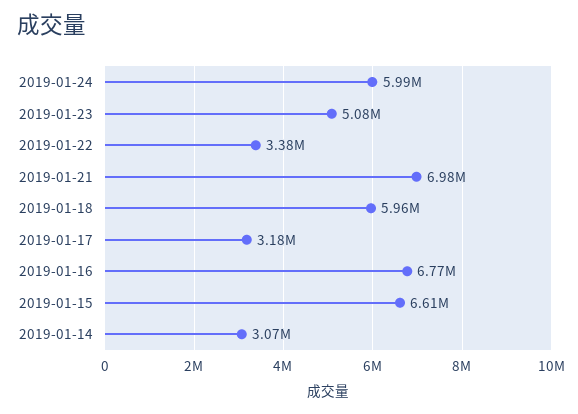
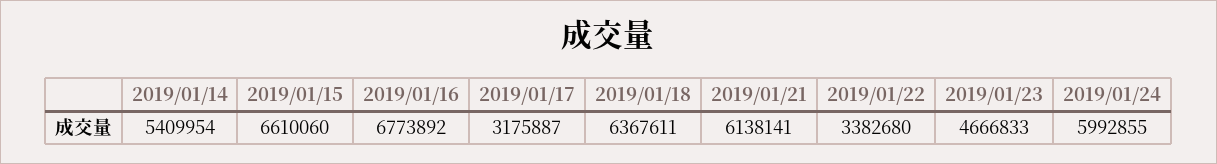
2019-01-23: 5080000 -> 4666833
2019-01-21: 6980000 -> 6138141
2019-01-18: 5960000 -> 6367611
2019-01-14: 3070000 -> 5409954

